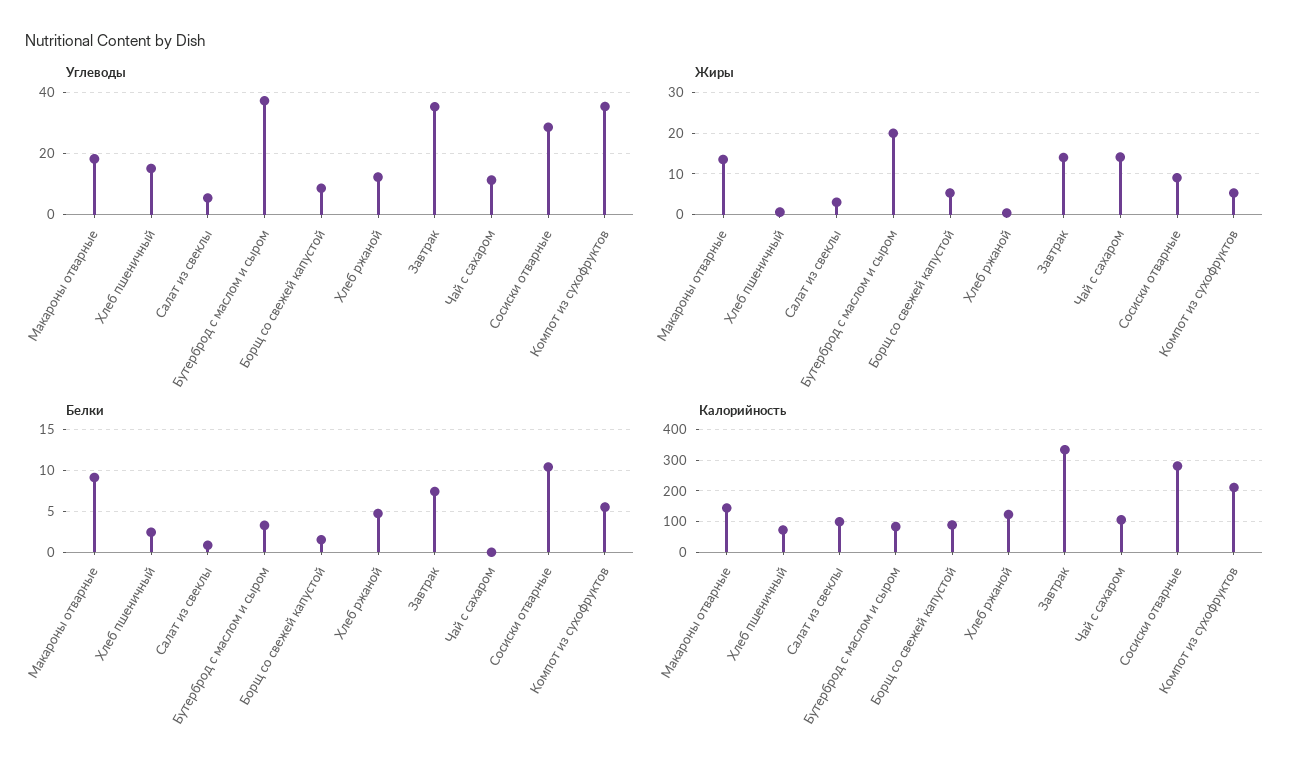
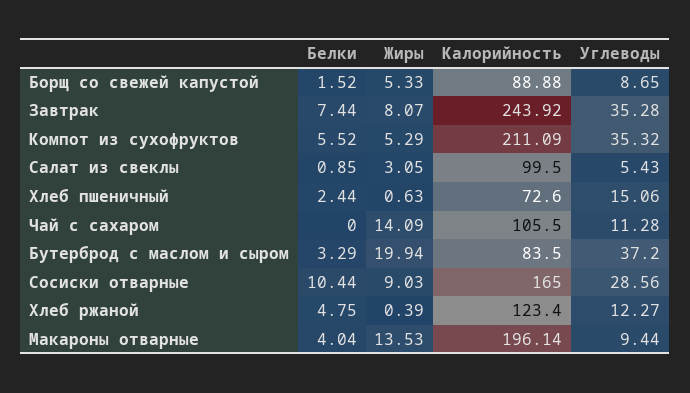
Углеводы, Макароны отварные: 18 -> 9.44
Жиры, Завтрак: 14 -> 8.07
Белки, Макароны отварные: 9 -> 4.04
Калорийность, Макароны отварные: 140 -> 196.14
Калорийность, Завтрак: 340 -> 243.92
Калорийность, Сосиски отварные: 280 -> 165

